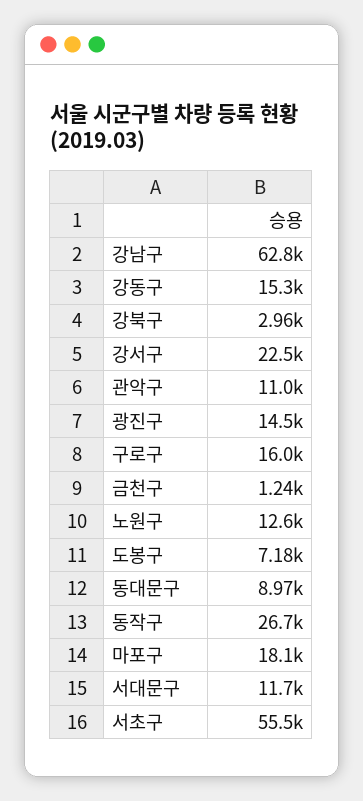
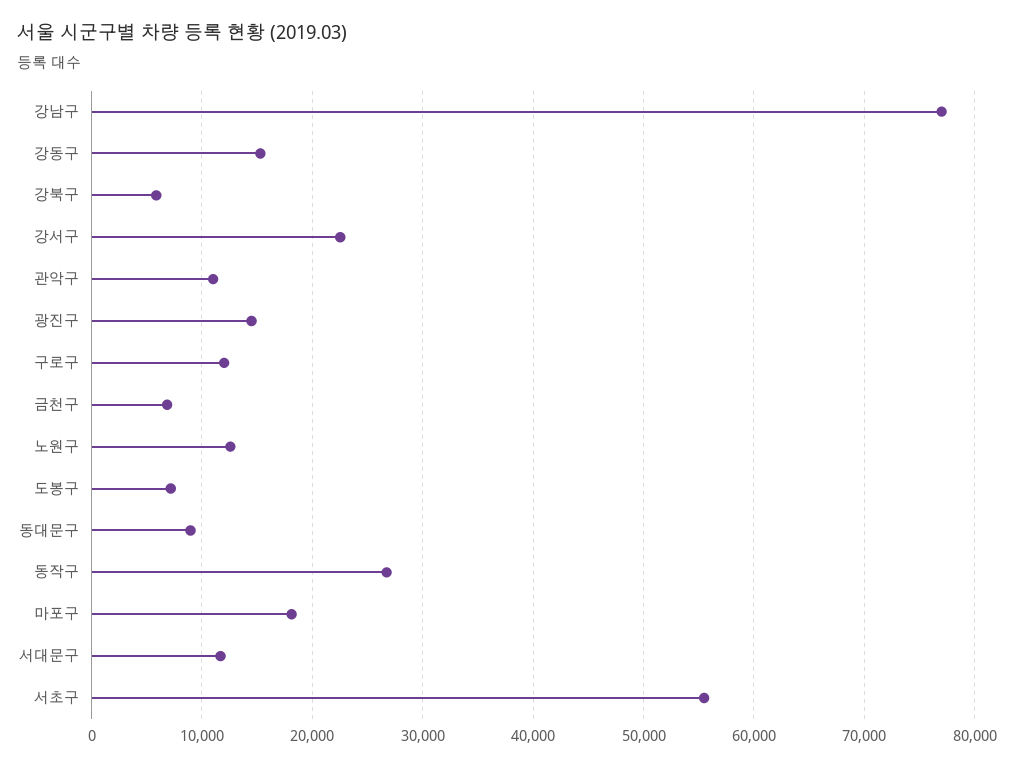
강남구: 62800 -> 77000
강북구: 2960 -> 6000
구로구: 16000 -> 12000
금천구: 1240 -> 7000

